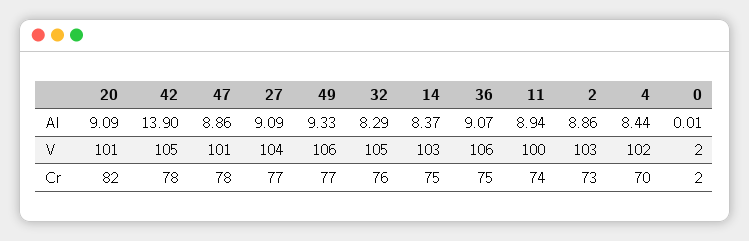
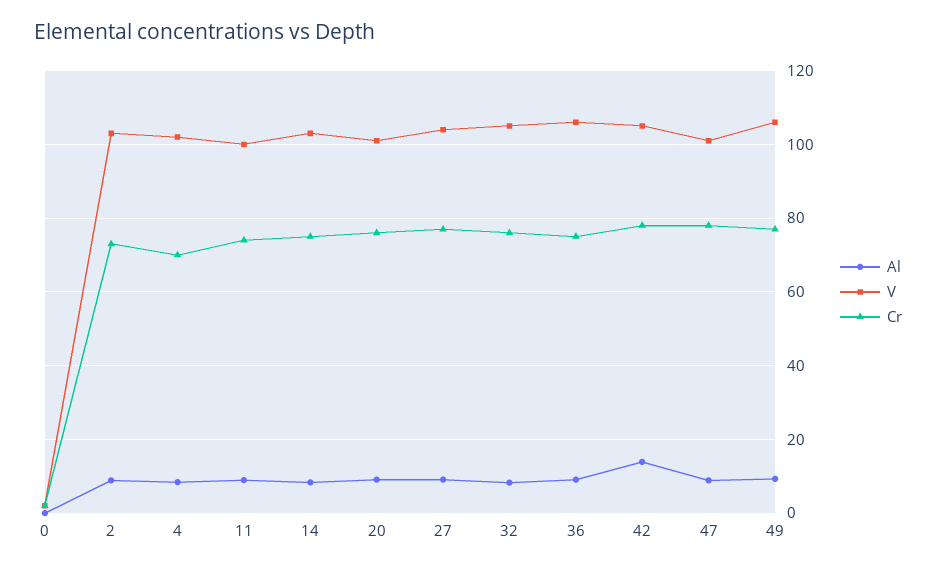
Cr, 20: 82 -> 76

